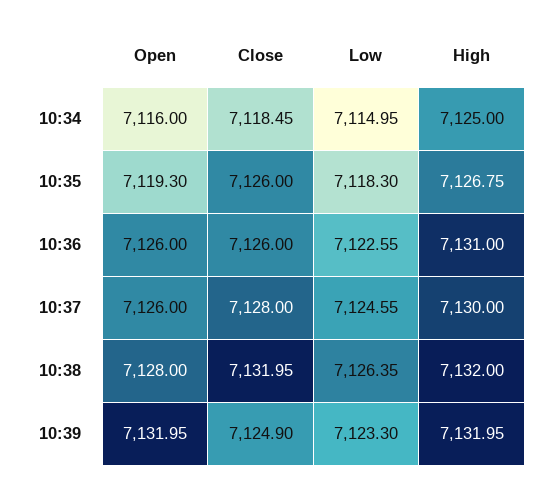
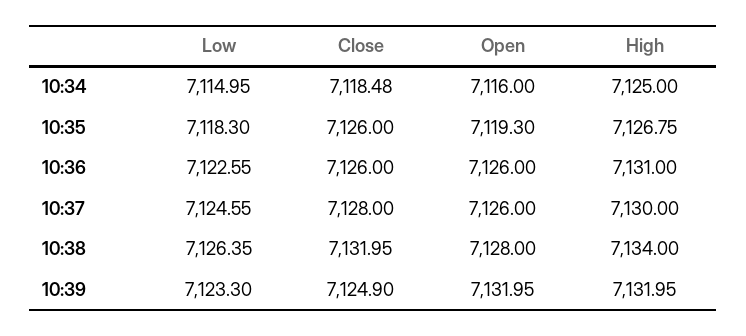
Close, 10:34: 7118.45 -> 7118.48
High, 10:38: 7132 -> 7134

